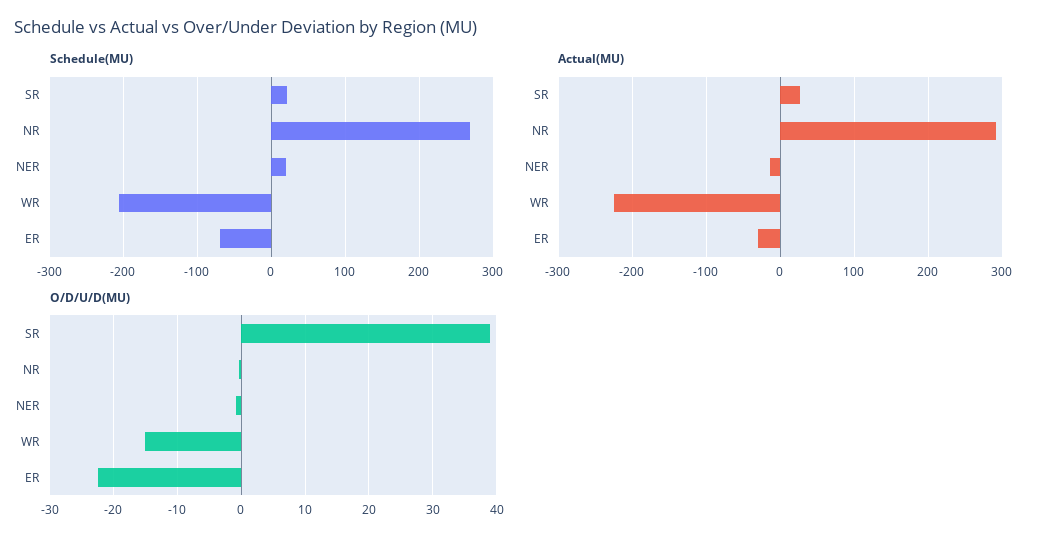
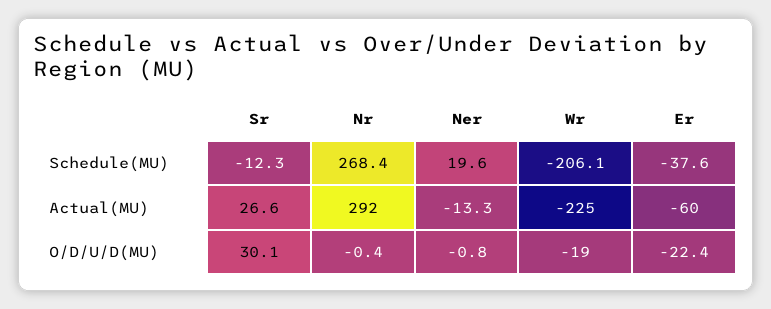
Schedule(MU), SR: 20 -> -12.3
Schedule(MU), ER: -70 -> -37.6
Actual(MU), ER: -30 -> -60
O/D/U/D(MU), SR: 39 -> 30.1
O/D/U/D(MU), WR: -15 -> -19

